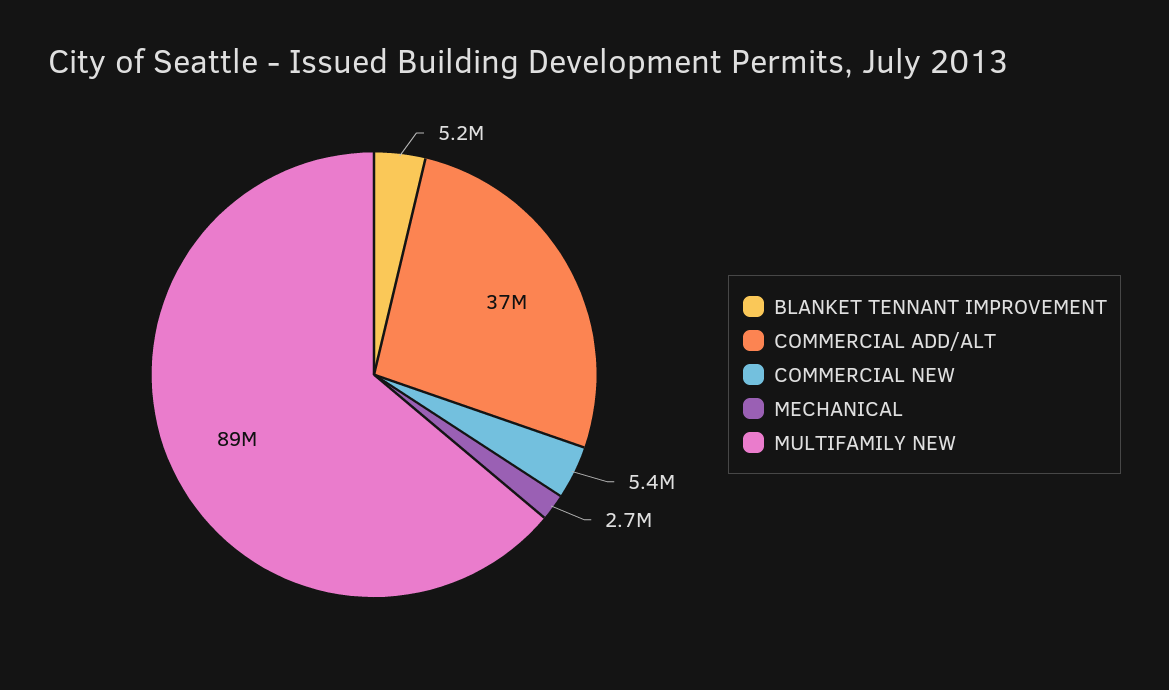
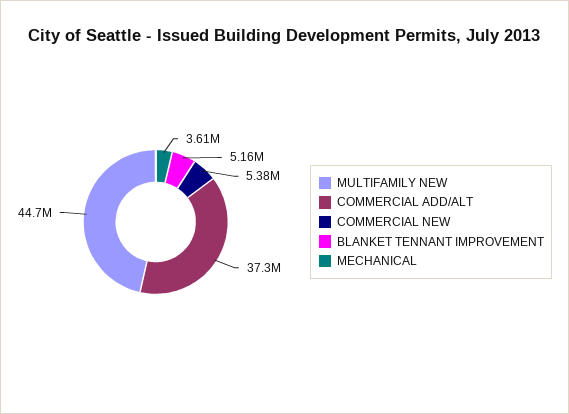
MECHANICAL: 2700000 -> 3610000
MULTIFAMILY NEW: 89000000 -> 44700000

